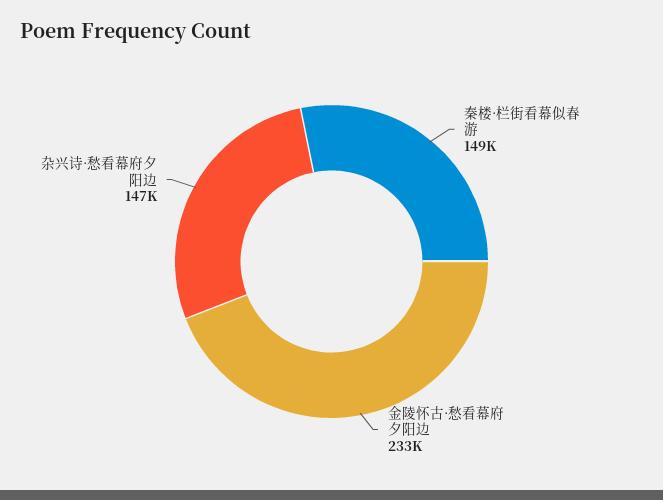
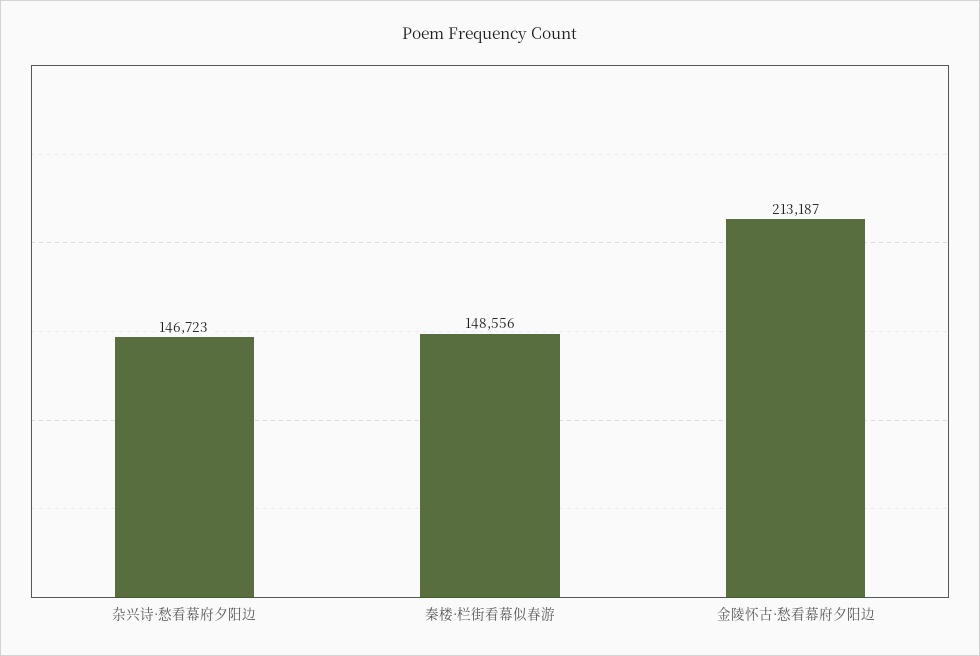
金陵怀古·愁看幕府夕阳边: 233000 -> 213187

